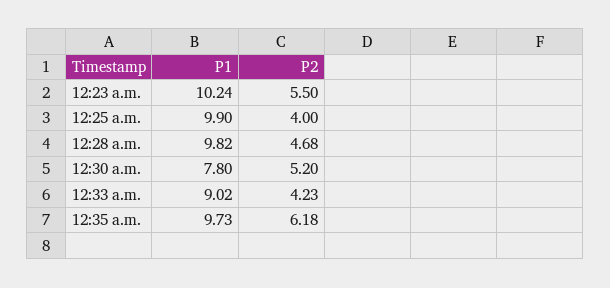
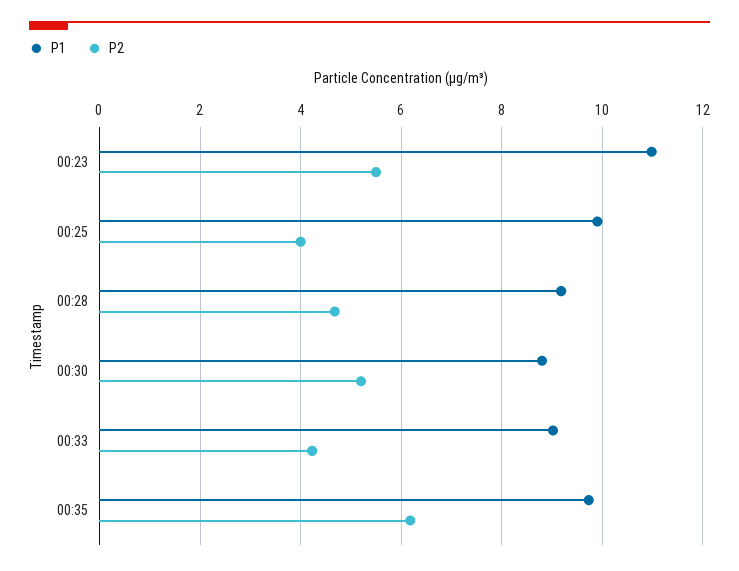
P1, 12:23 a.m.: 10.24 -> 11
P1, 12:28 a.m.: 9.82 -> 9.2
P1, 12:30 a.m.: 7.8 -> 8.8

